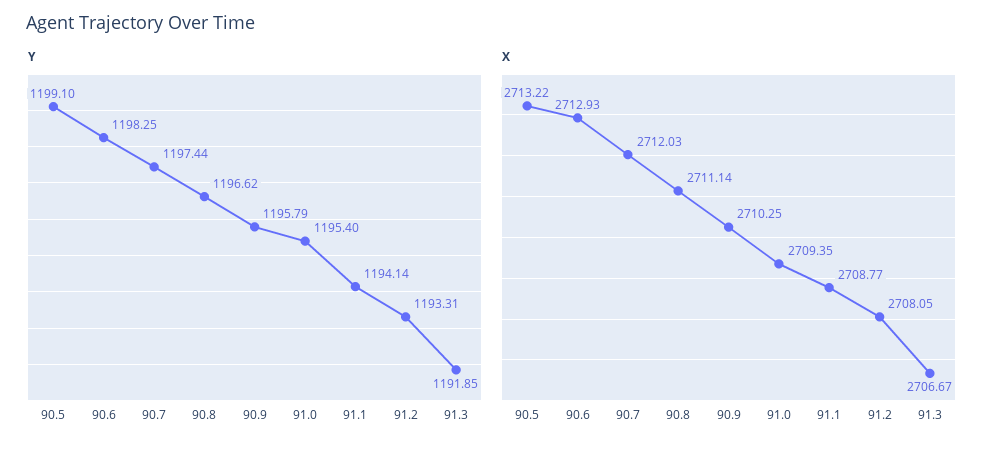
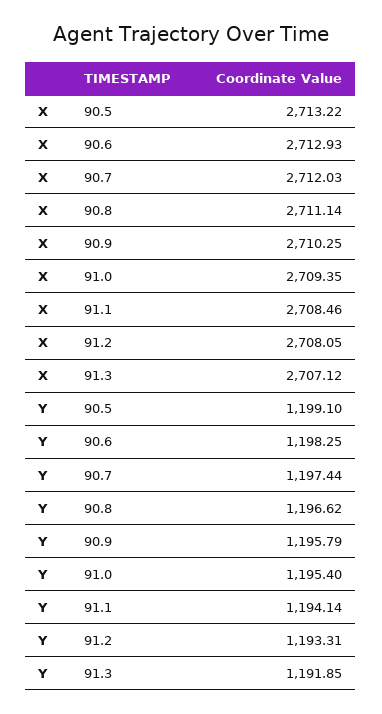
X, 91.1: 2708.77 -> 2708.46
X, 91.3: 2706.67 -> 2707.12

